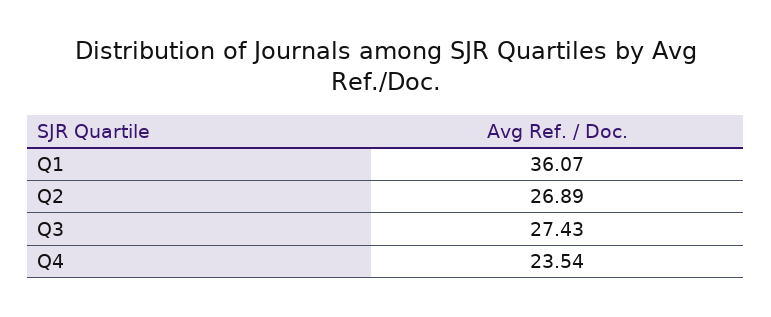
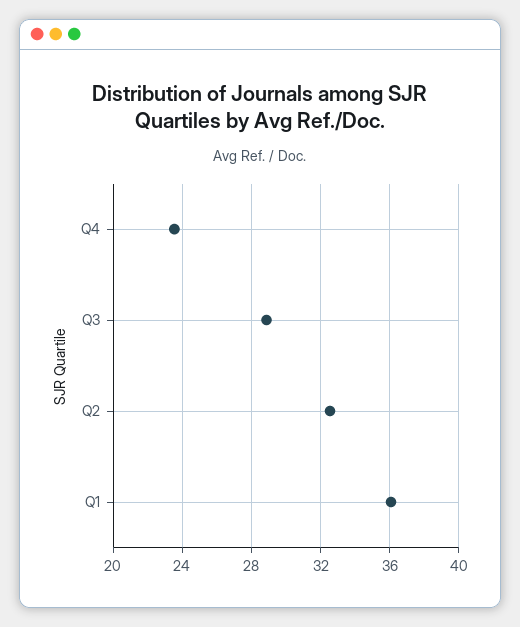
Q2: 26.89 -> 32.5
Q3: 27.43 -> 29

